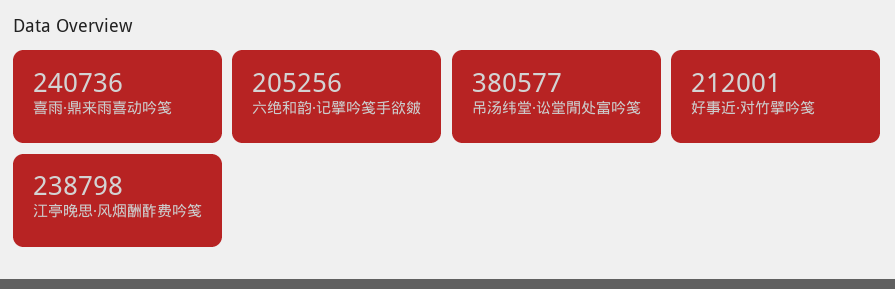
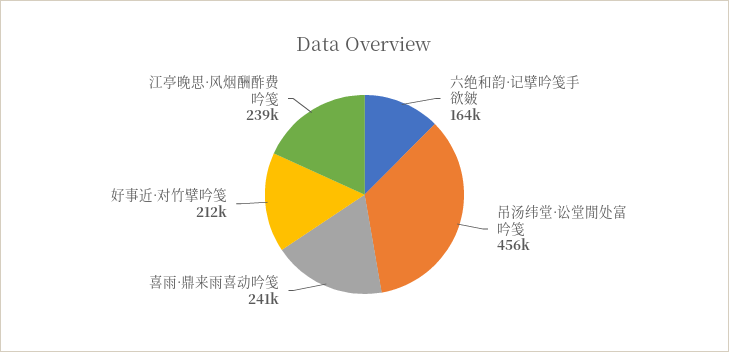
六绝和韵·记擘吟笺手欲皴: 205256 -> 164000
吊汤纬堂·讼堂閒处富吟笺: 380577 -> 456000

